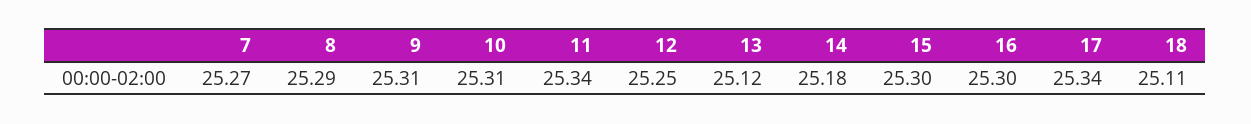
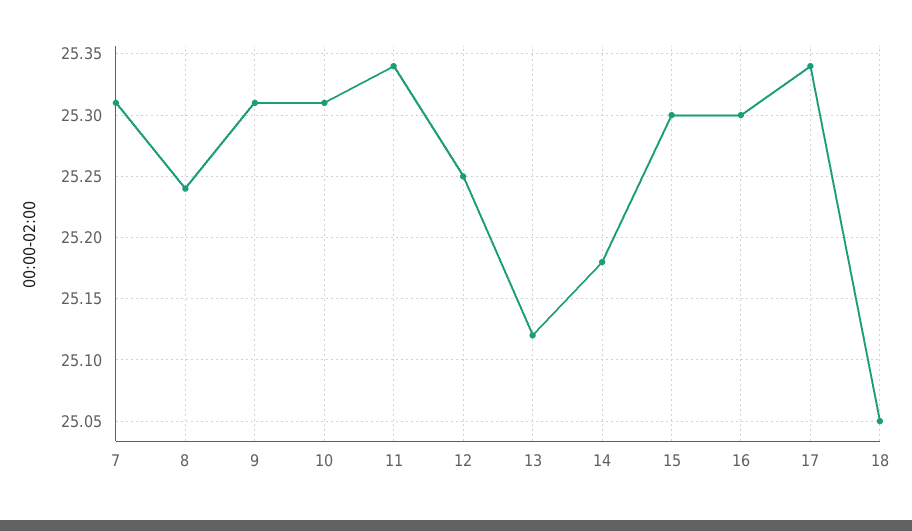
7: 25.27 -> 25.31
8: 25.29 -> 25.24
18: 25.11 -> 25.05

